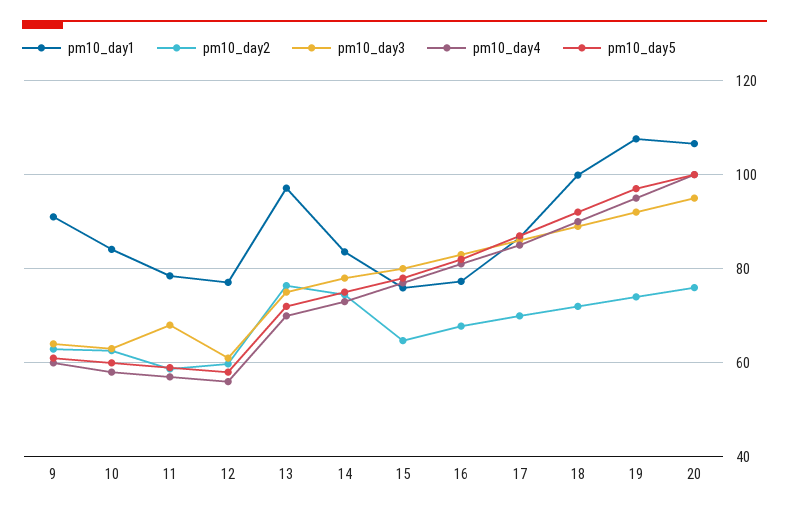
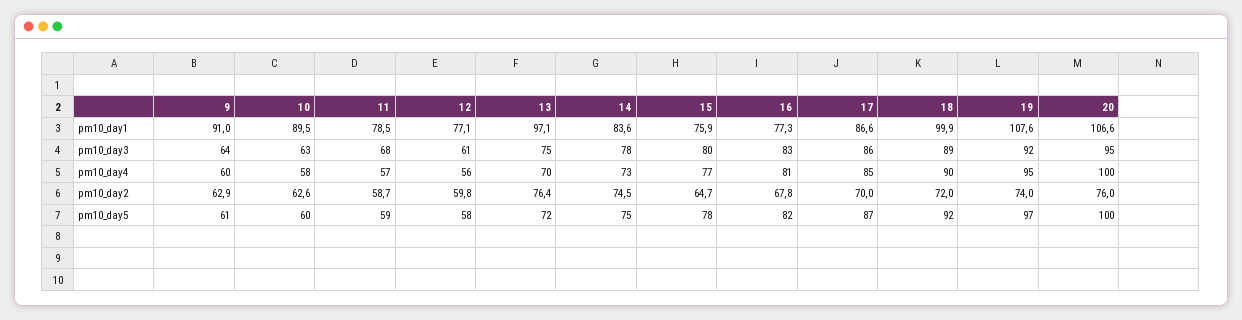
pm10_day1, 10: 84 -> 89.5

